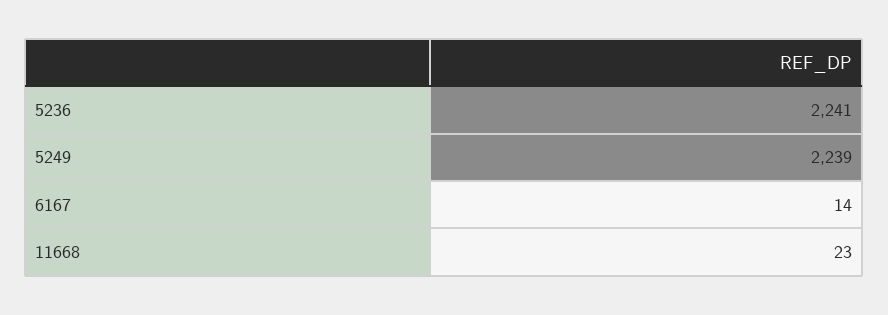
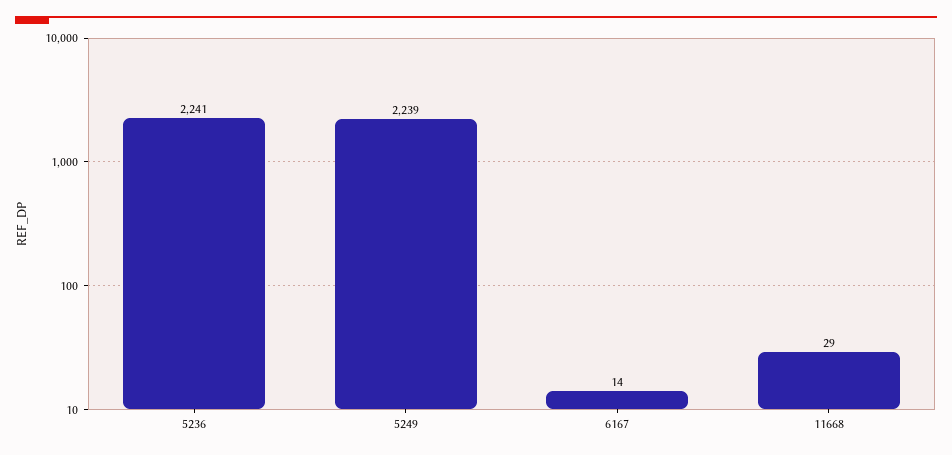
11668: 23 -> 29

